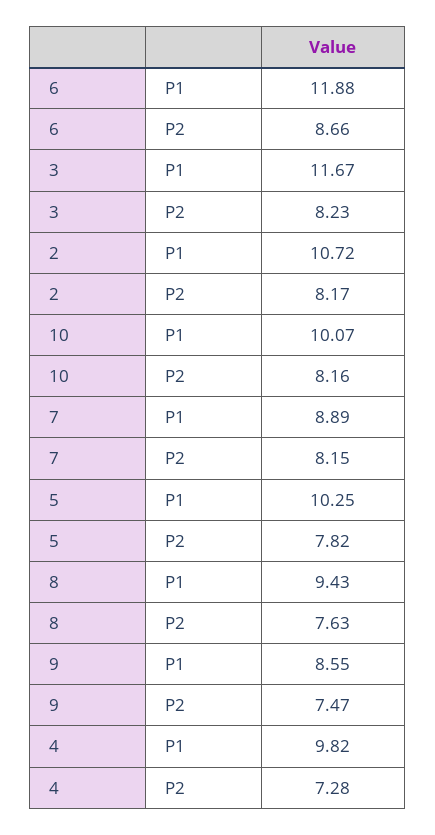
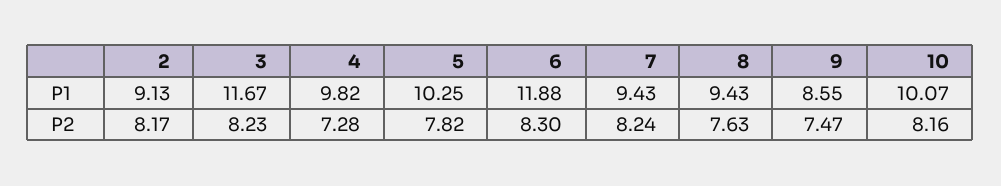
6, P2: 8.66 -> 8.3
2, P1: 10.72 -> 9.13
7, P1: 8.89 -> 9.43
7, P2: 8.15 -> 8.24

